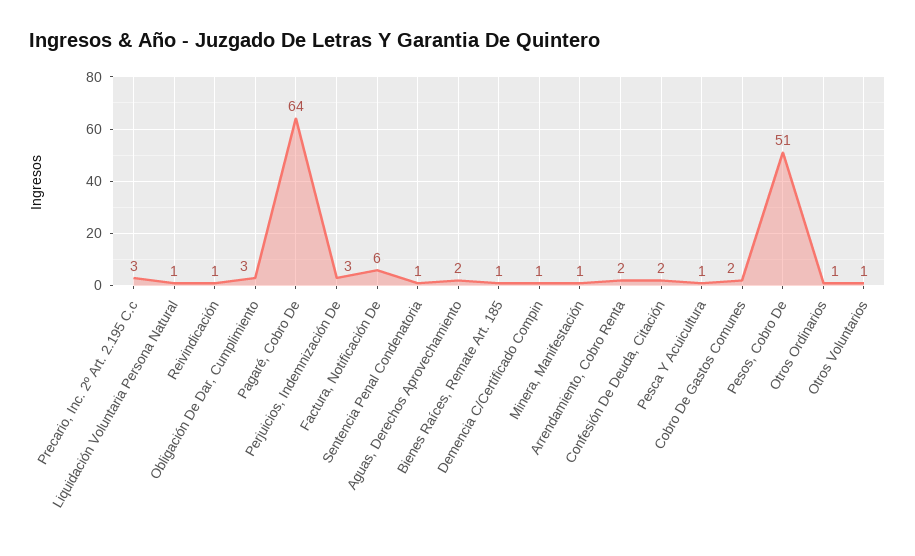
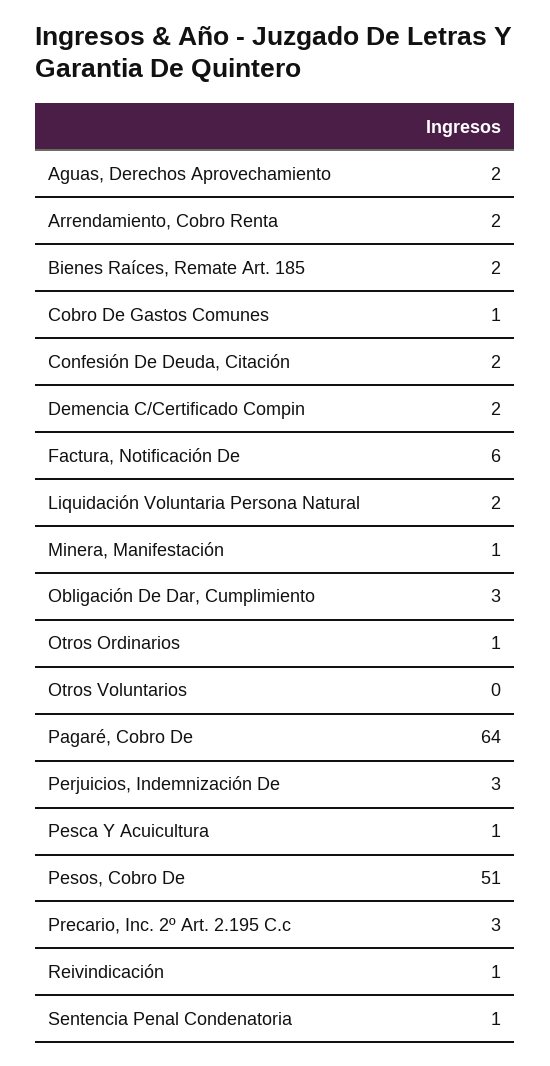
Liquidación Voluntaria Persona Natural: 1 -> 2
Bienes Raíces, Remate Art. 185: 1 -> 2
Demencia C/Certificado Compin: 1 -> 2
Cobro De Gastos Comunes: 2 -> 1
Otros Voluntarios: 1 -> 0

